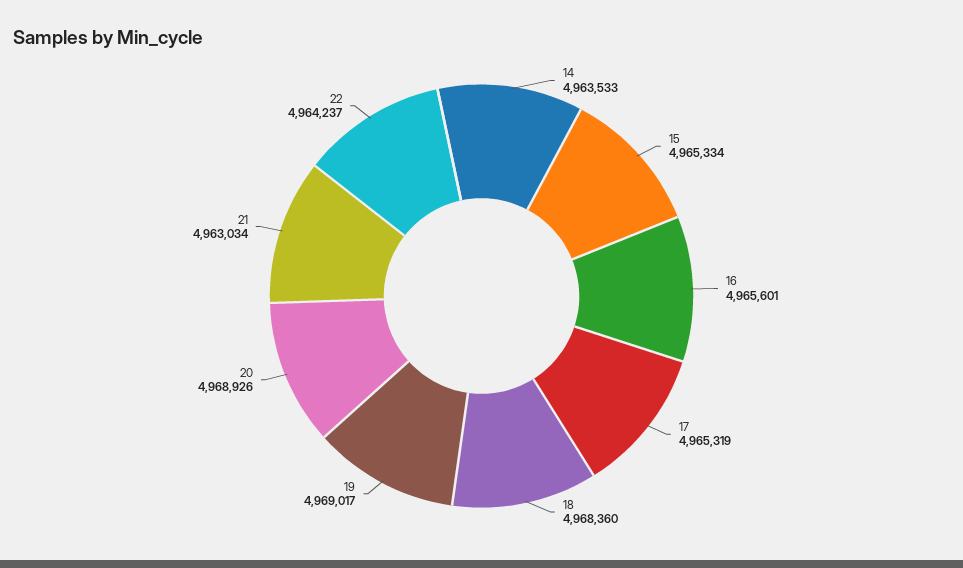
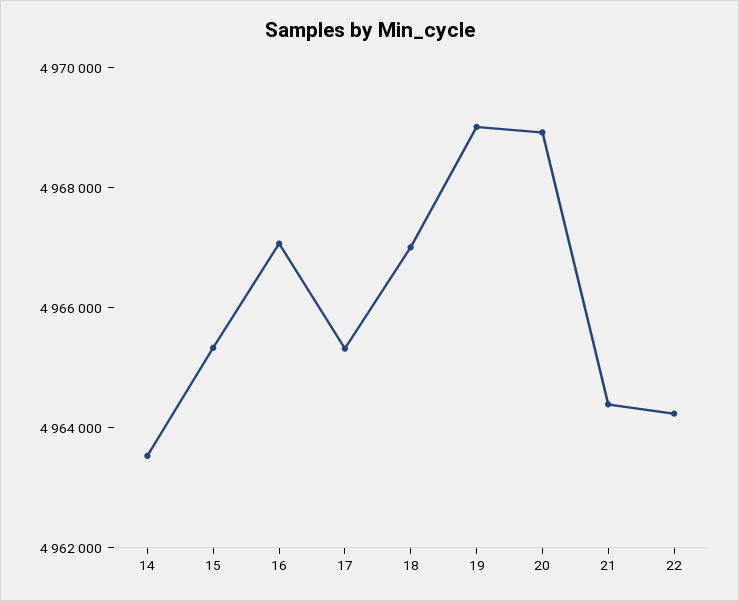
16: 4965601 -> 4967000
18: 4968360 -> 4967000
21: 4963034 -> 4964500

